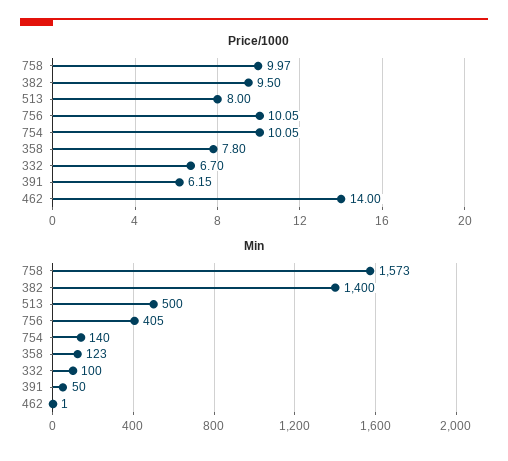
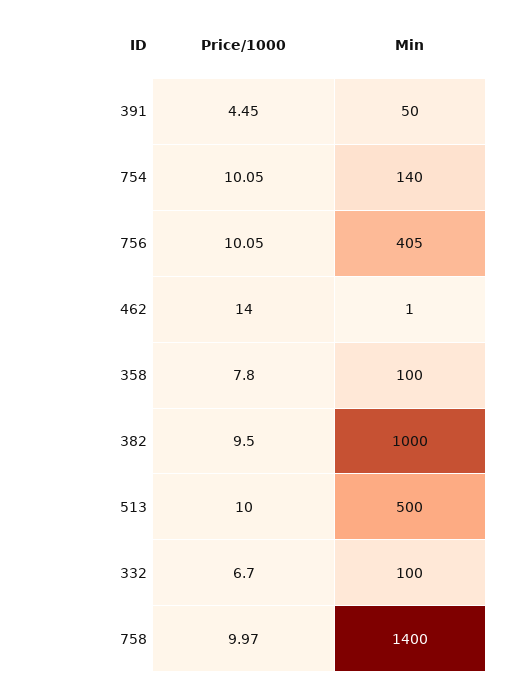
Price/1000, 513: 8 -> 10
Price/1000, 391: 6.15 -> 4.45
Min, 758: 1573 -> 1400
Min, 382: 1400 -> 1000
Min, 358: 123 -> 100

